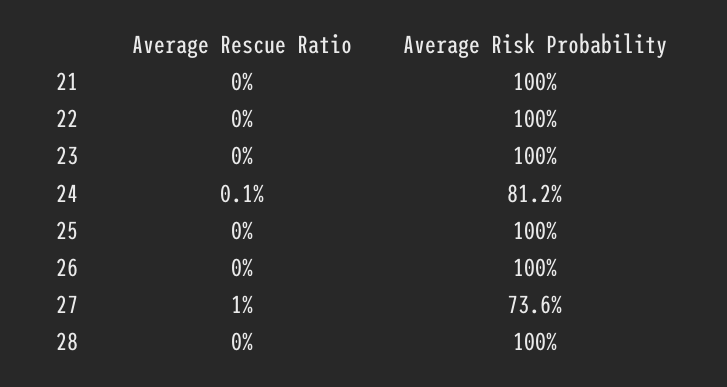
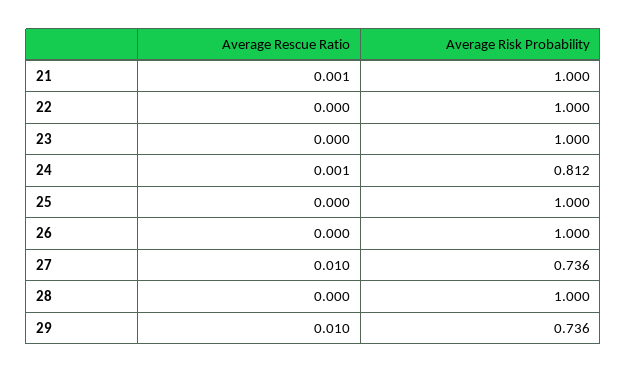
Average Rescue Ratio, 21: 0 -> 0.001
Average Rescue Ratio, 29: none -> 0.01
Average Risk Probability, 29: none -> 0.736

